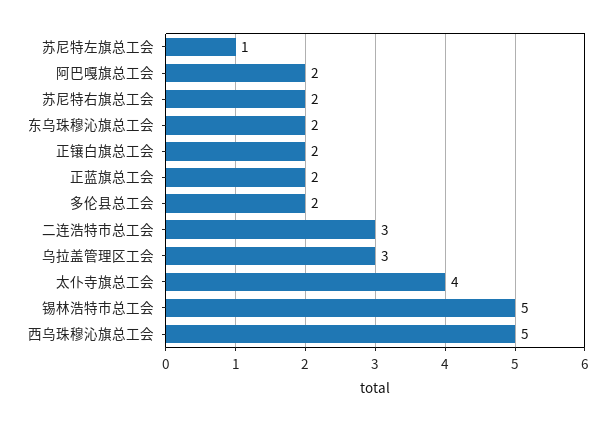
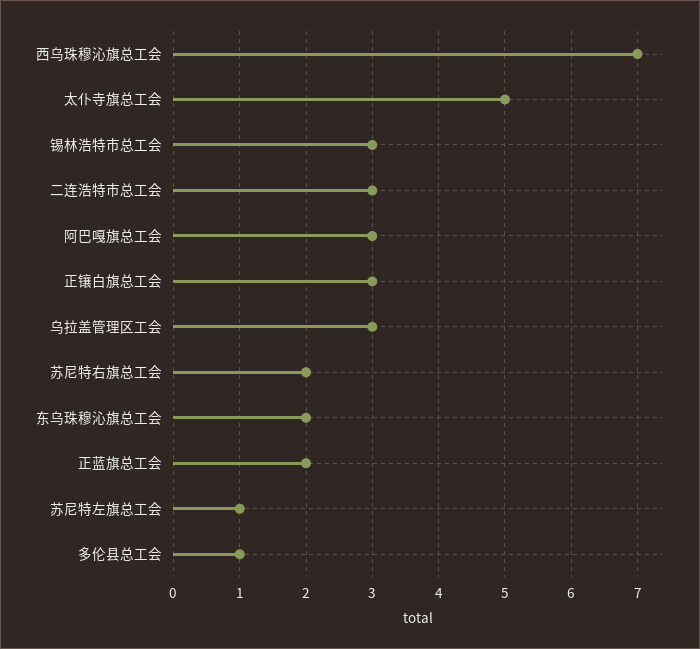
阿巴嘎旗总工会: 2 -> 3
正镶白旗总工会: 2 -> 3
多伦县总工会: 2 -> 1
太仆寺旗总工会: 4 -> 5
锡林浩特市总工会: 5 -> 3
西乌珠穆沁旗总工会: 5 -> 7

